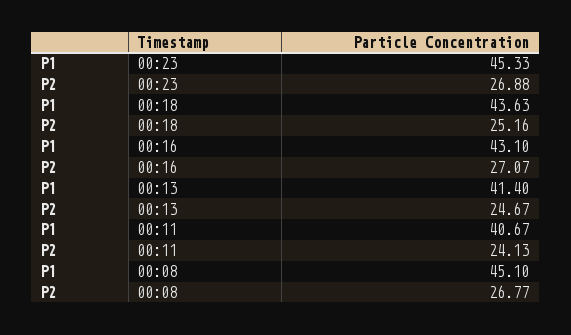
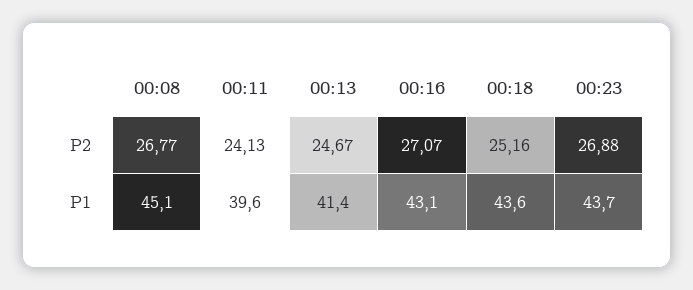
P1, 00:23: 45.33 -> 43.7
P1, 00:11: 40.67 -> 39.6

